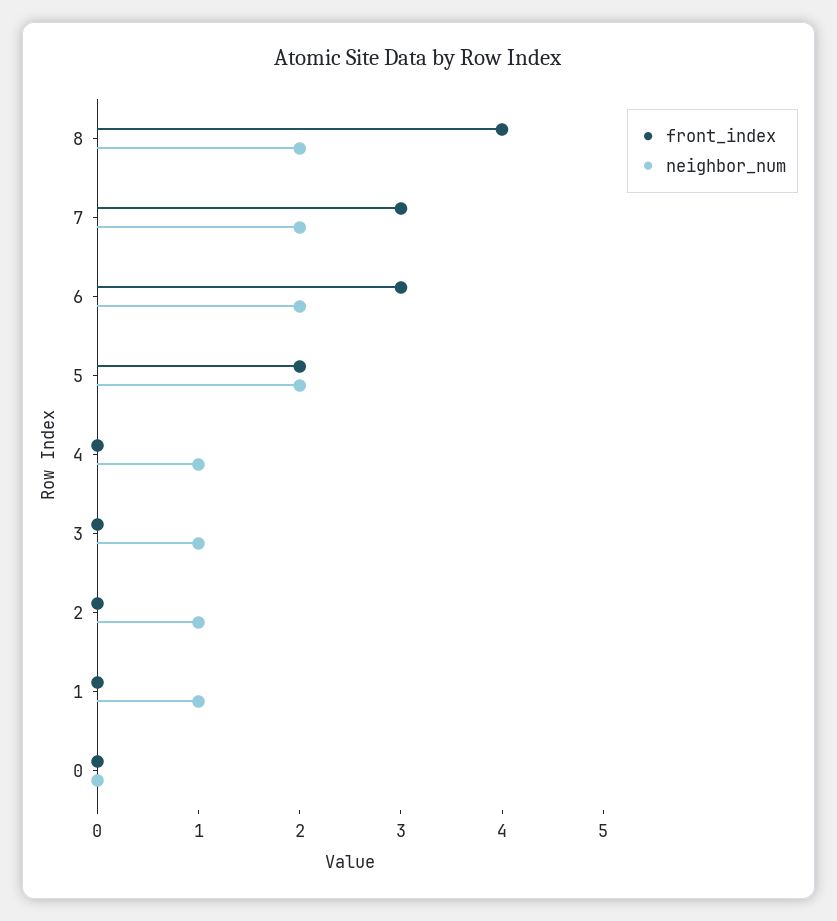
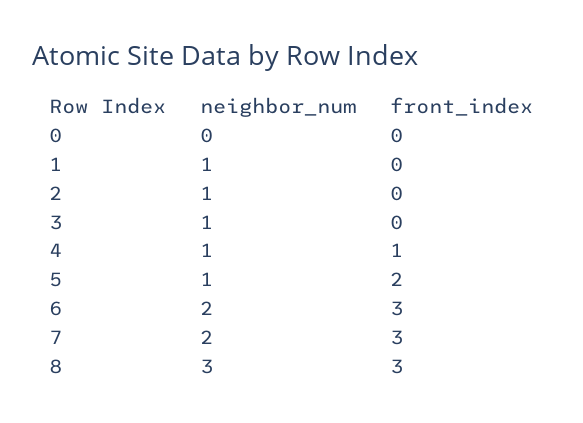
front_index, 8: 4 -> 3
neighbor_num, 8: 2 -> 3
neighbor_num, 5: 2 -> 1
front_index, 4: 0 -> 1

